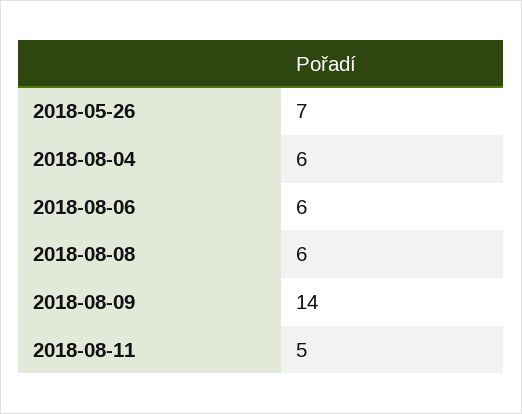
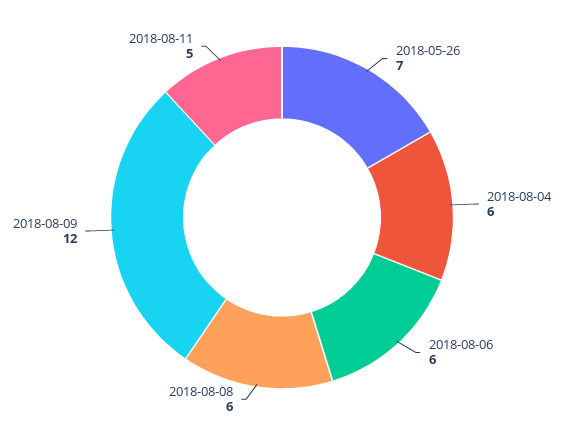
2018-08-09: 14 -> 12

